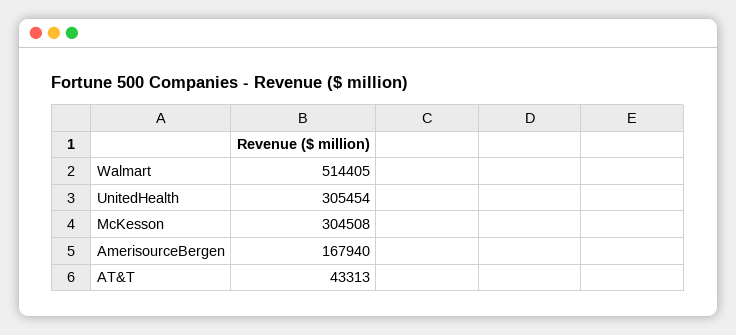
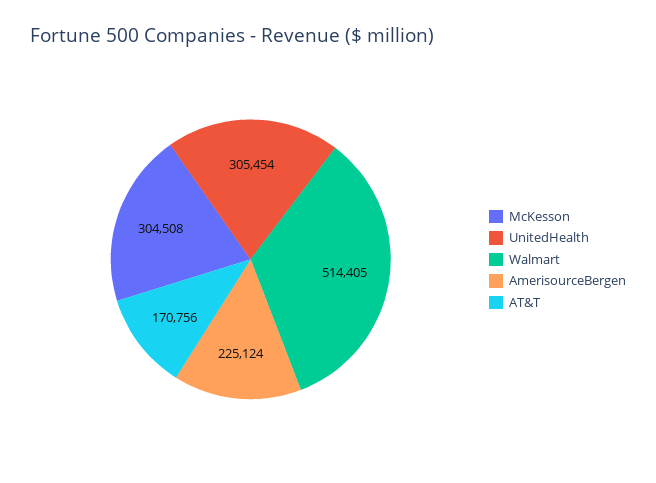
AmerisourceBergen: 167940 -> 225124
AT&T: 43313 -> 170756

